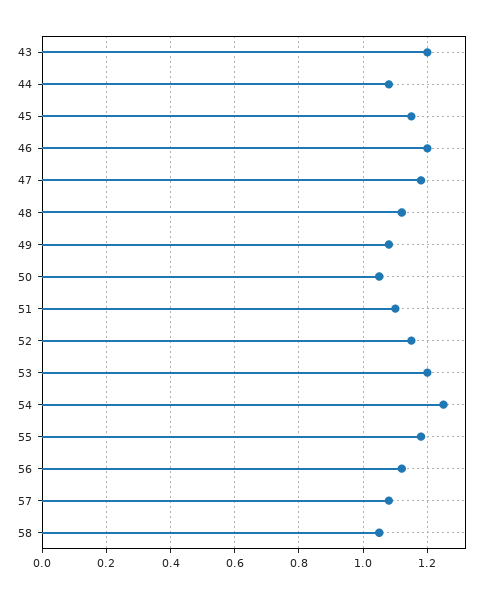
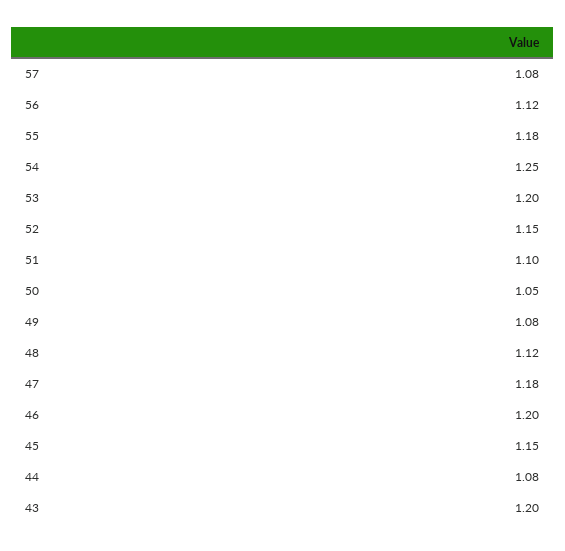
58: 1.05 -> none

